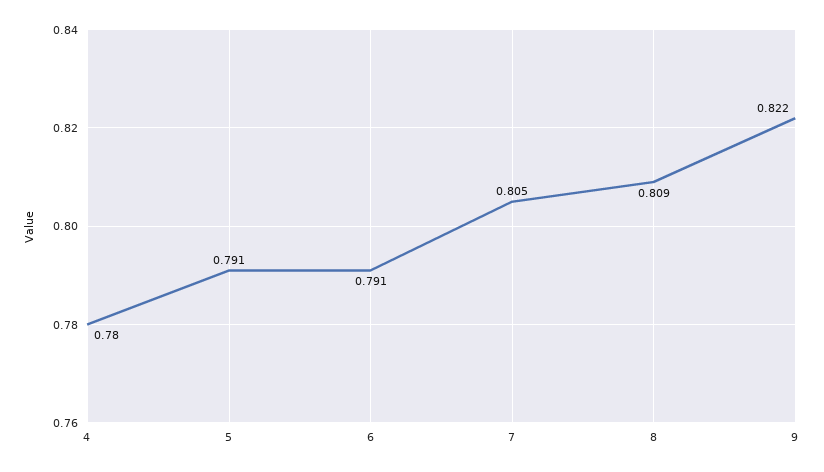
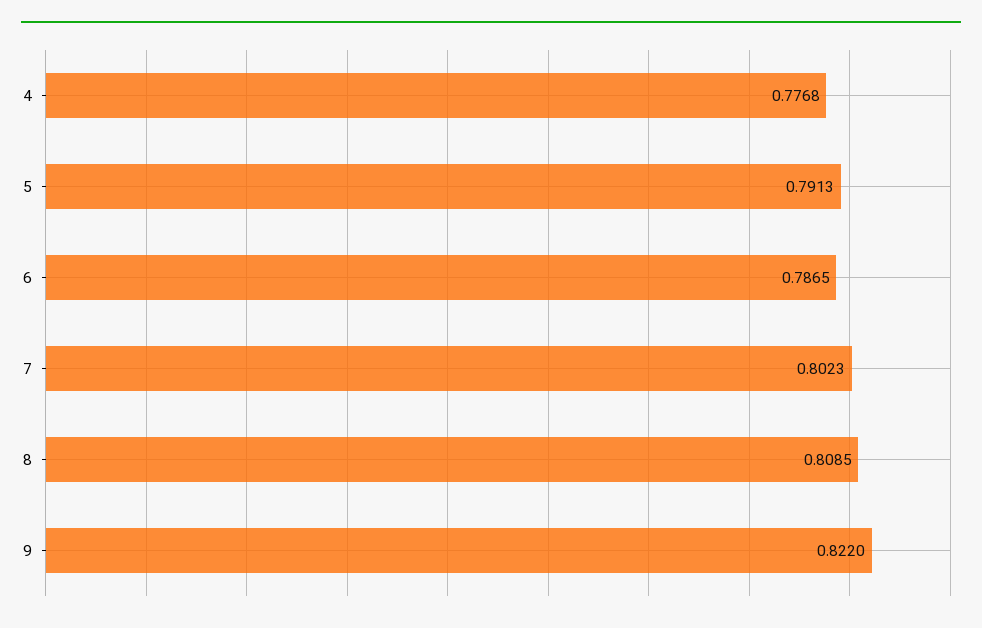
4: 0.78 -> 0.7768
6: 0.791 -> 0.7865
7: 0.805 -> 0.8023

